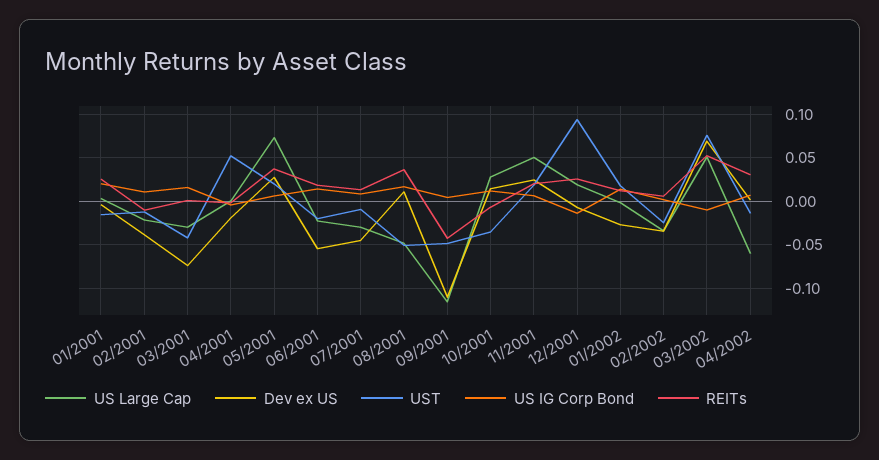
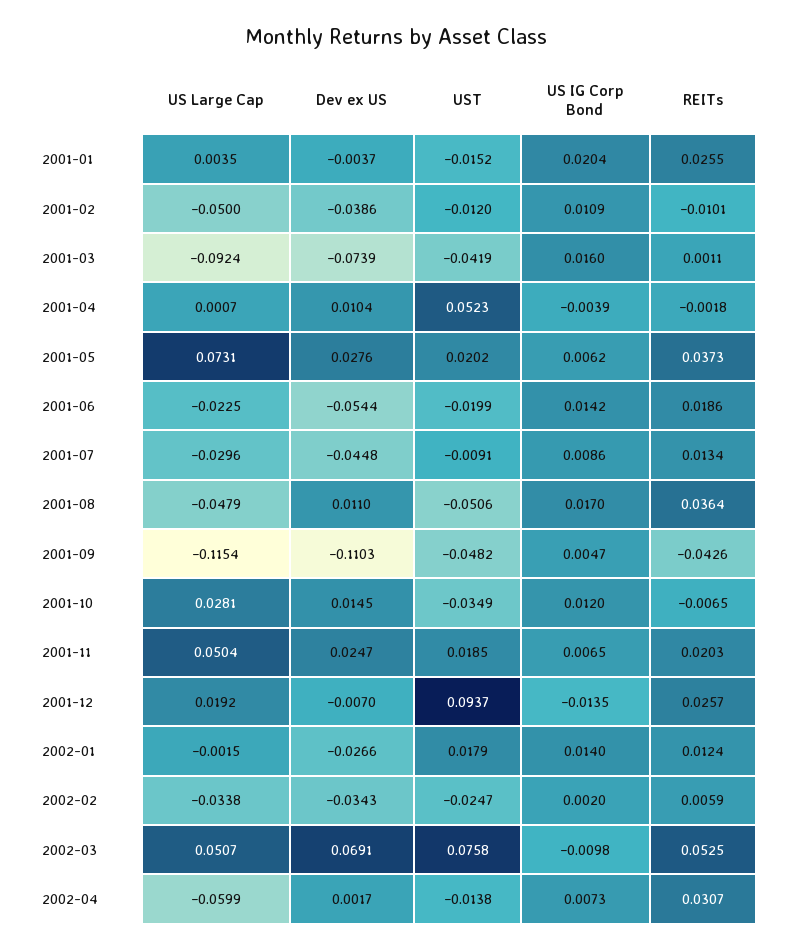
US Large Cap, 02/2001: -0.02 -> -0.05
US Large Cap, 03/2001: -0.03 -> -0.0924
Dev ex US, 04/2001: -0.02 -> 0.0104

